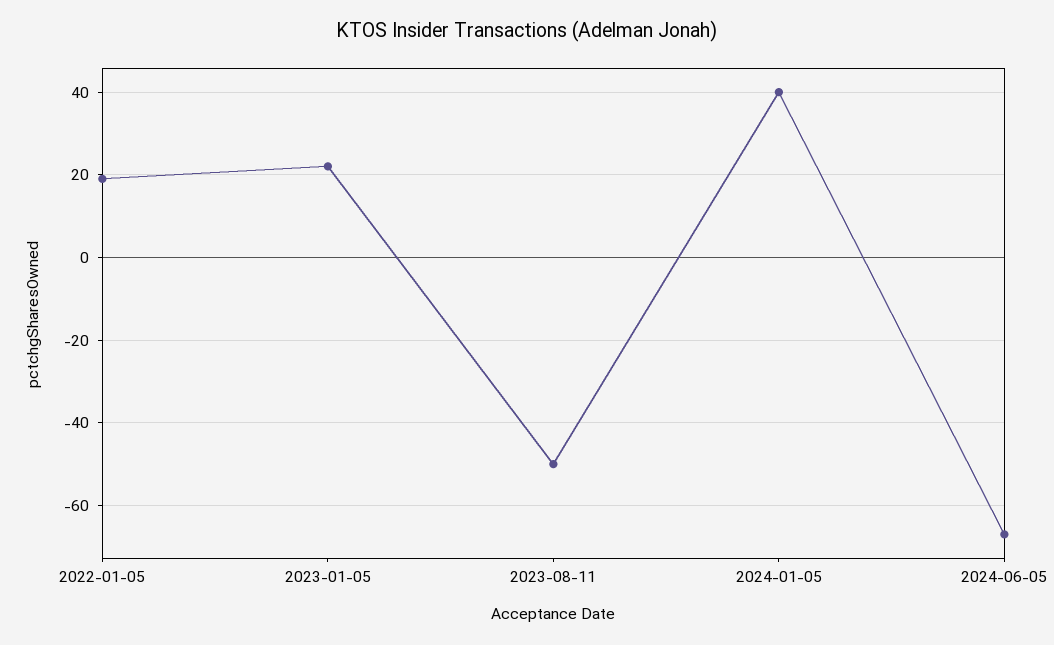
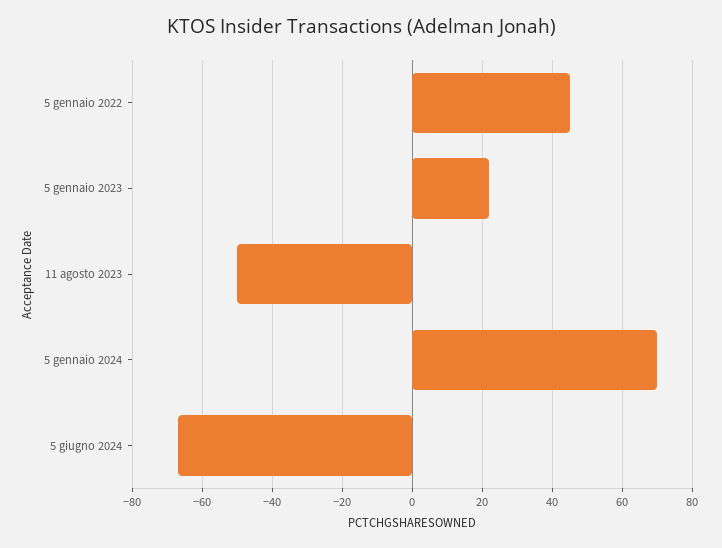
2022-01-05: 20 -> 45
2024-01-05: 40 -> 70

